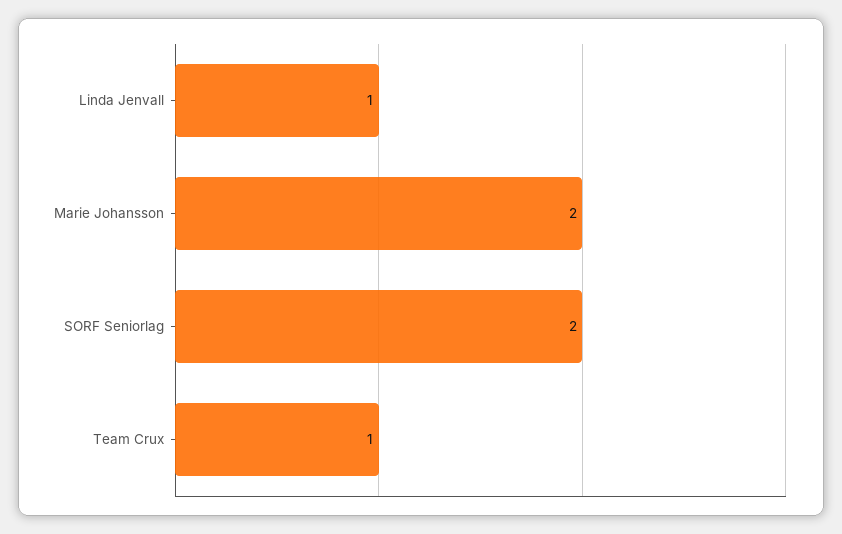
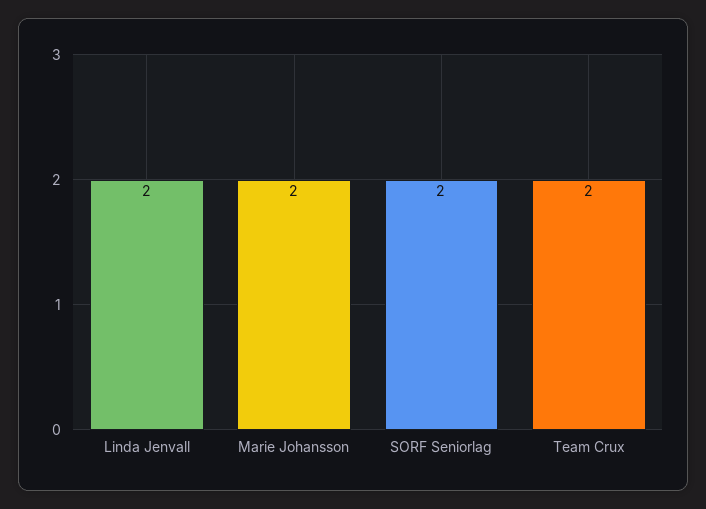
Linda Jenvall: 1 -> 2
Team Crux: 1 -> 2

